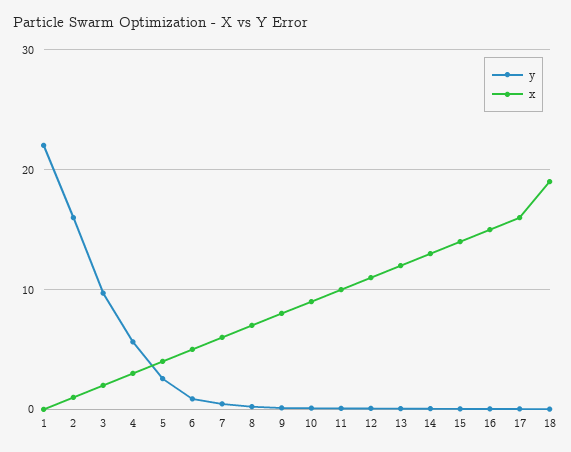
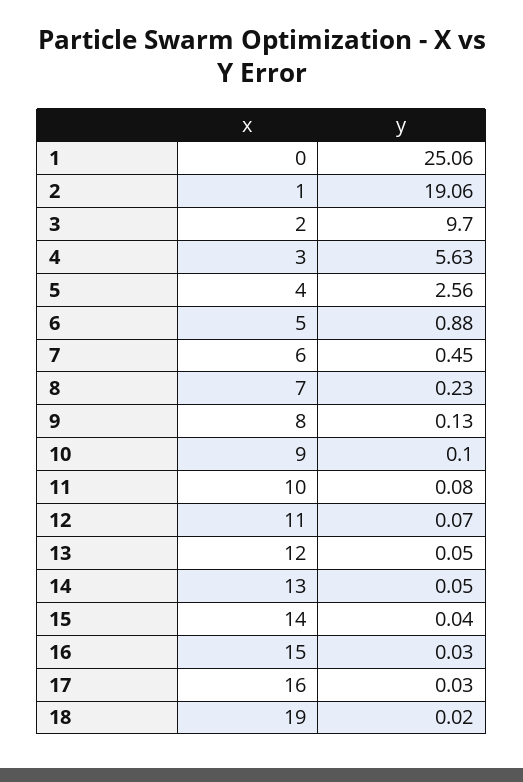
y, 1: 22 -> 25.06
y, 2: 16 -> 19.06

